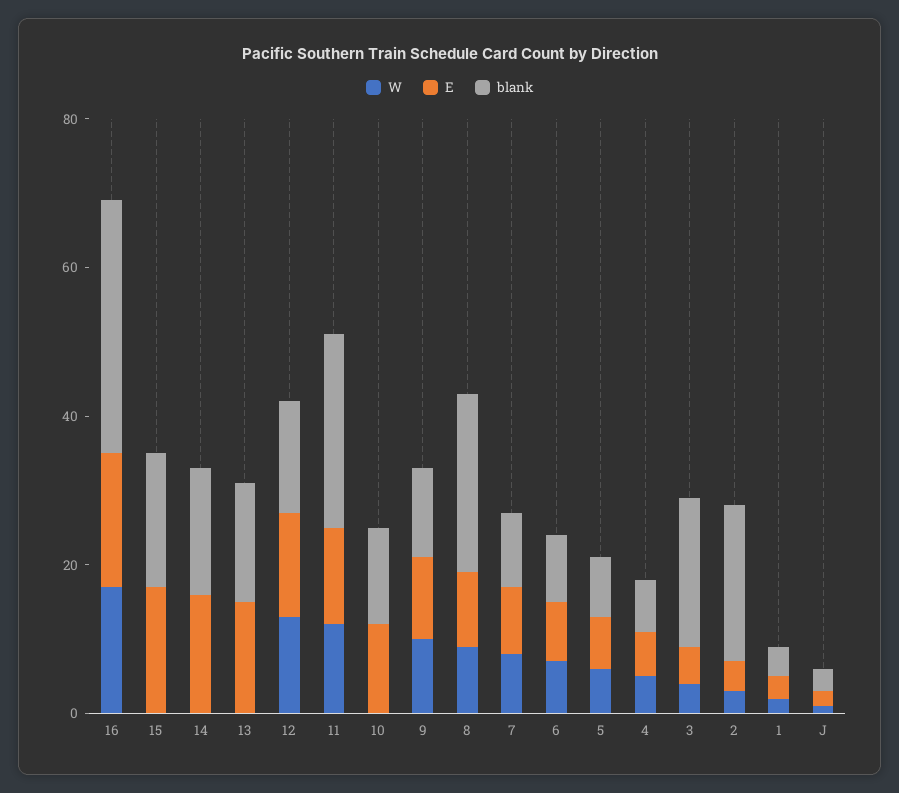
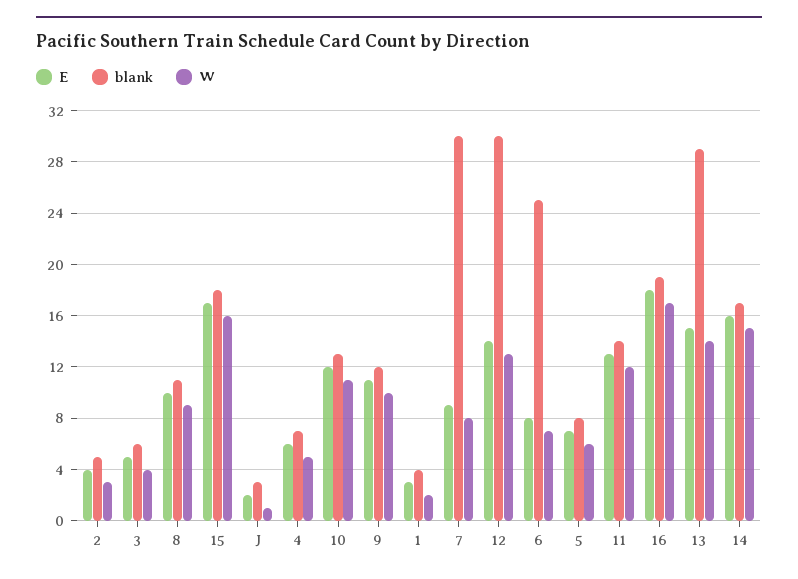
blank, 16: 35 -> 19
W, 15: 0 -> 16
W, 14: 0 -> 15
W, 13: 0 -> 14
blank, 13: 15 -> 29
blank, 12: 15 -> 30
blank, 11: 25 -> 14
W, 10: 0 -> 11
blank, 8: 25 -> 11
blank, 7: 10 -> 30
blank, 6: 10 -> 25
blank, 3: 20 -> 6
blank, 2: 20 -> 5

